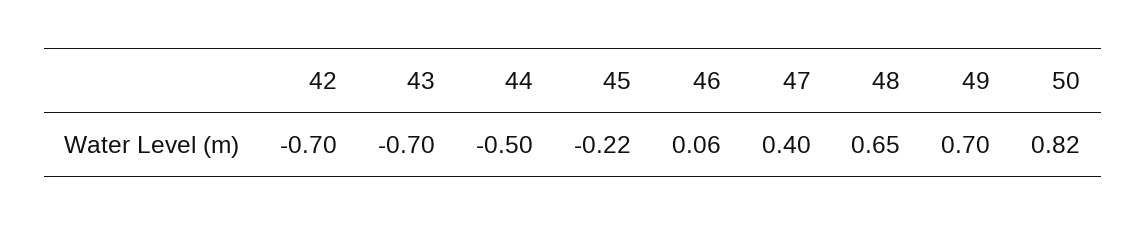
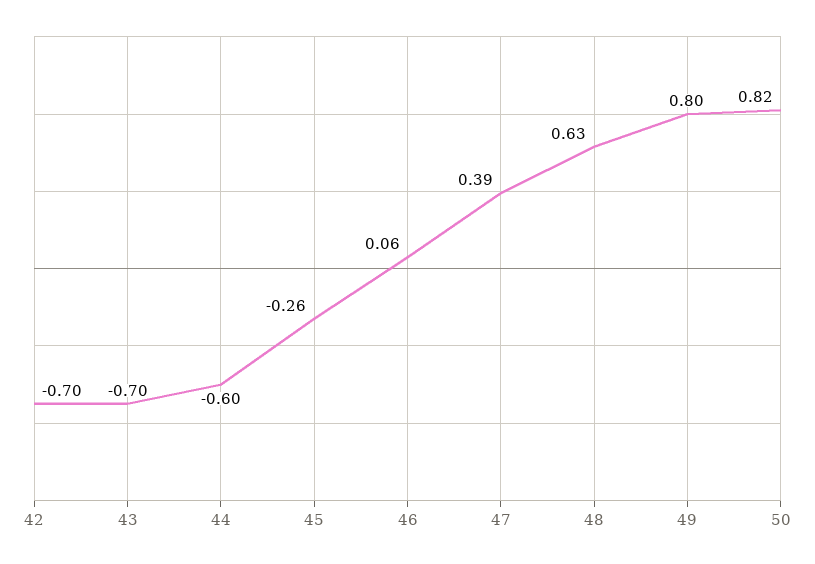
44: -0.5 -> -0.6
45: -0.22 -> -0.26
47: 0.4 -> 0.39
48: 0.65 -> 0.63
49: 0.7 -> 0.8

